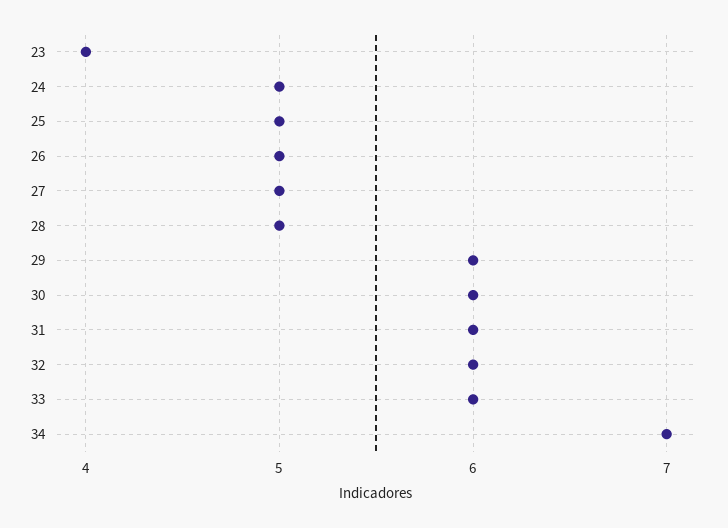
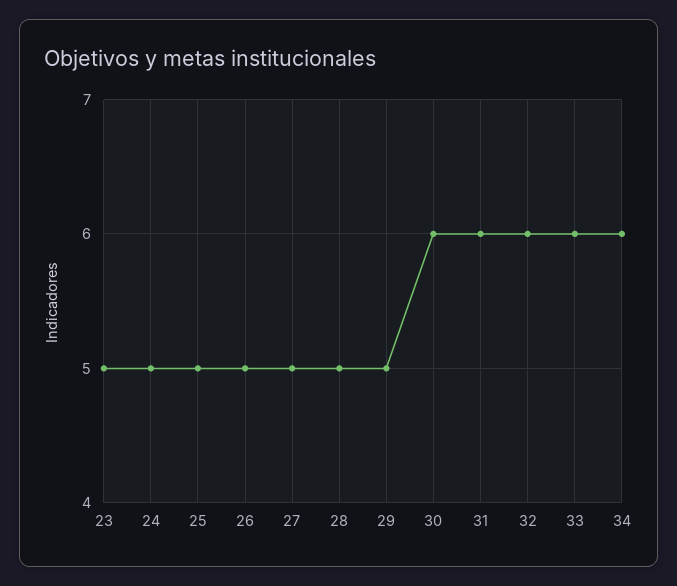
23: 4 -> 5
29: 6 -> 5
34: 7 -> 6

